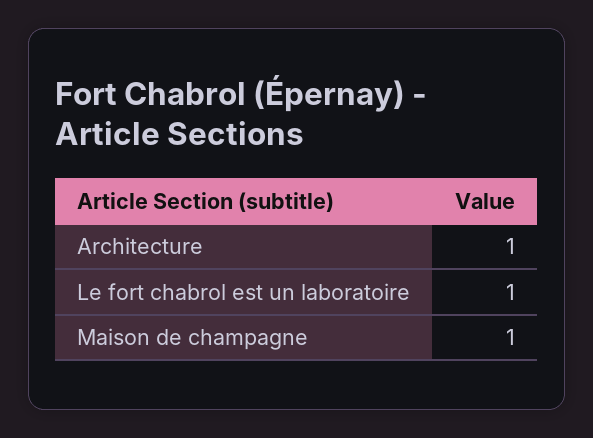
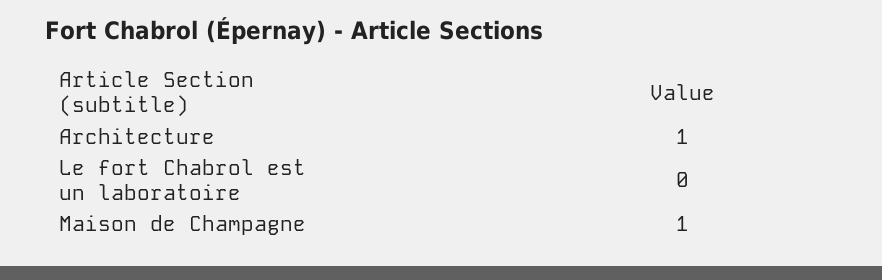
Le fort chabrol est un laboratoire: 1 -> 0

